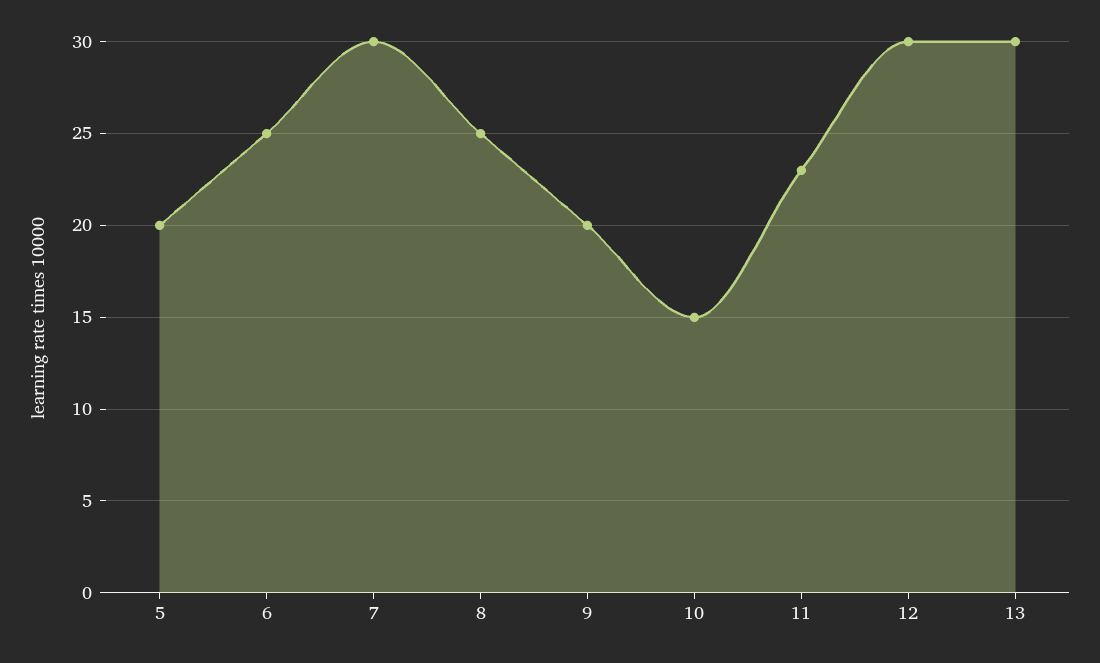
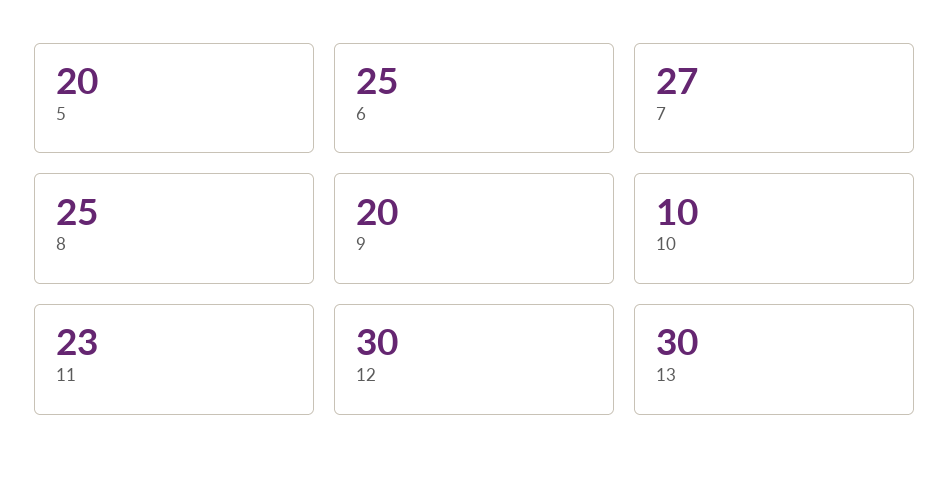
7: 30 -> 27
10: 15 -> 10

